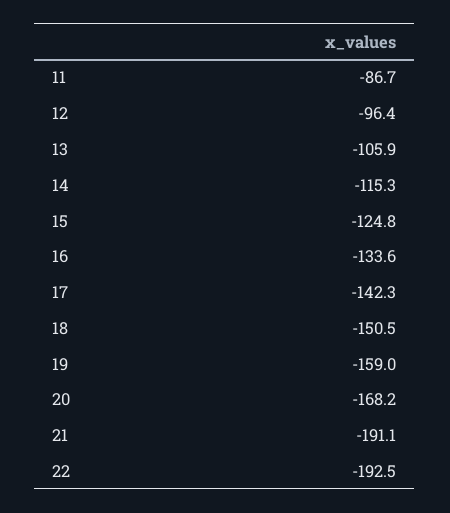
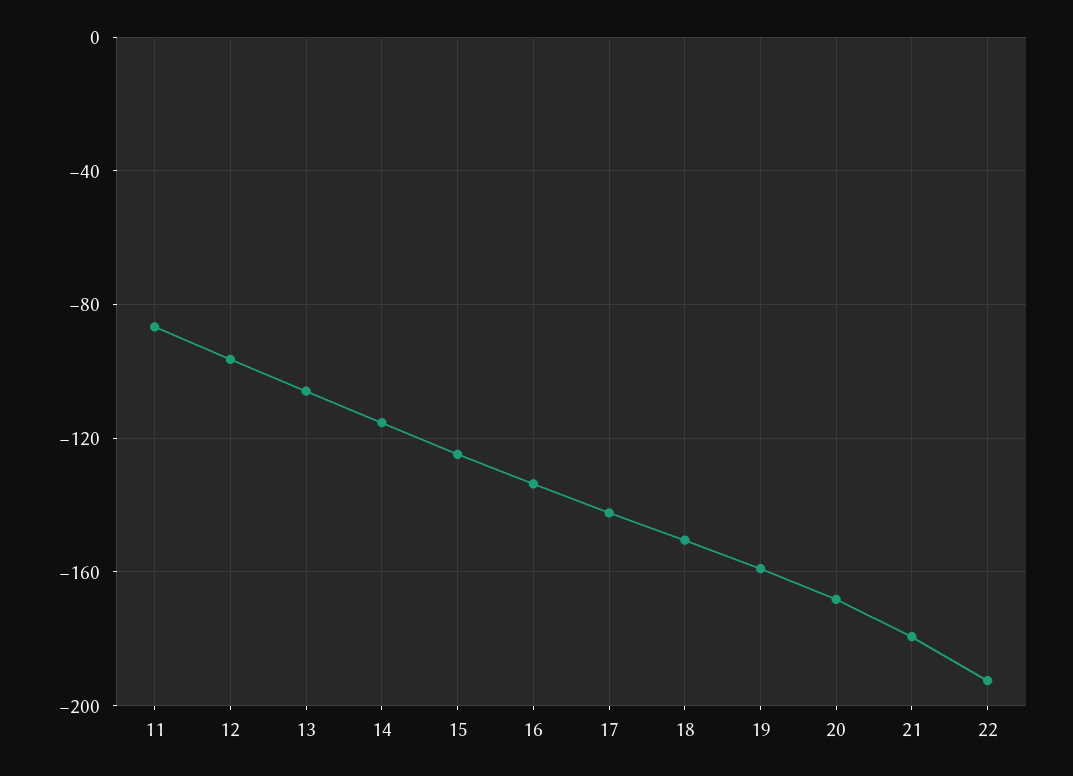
21: -191.1 -> -180

